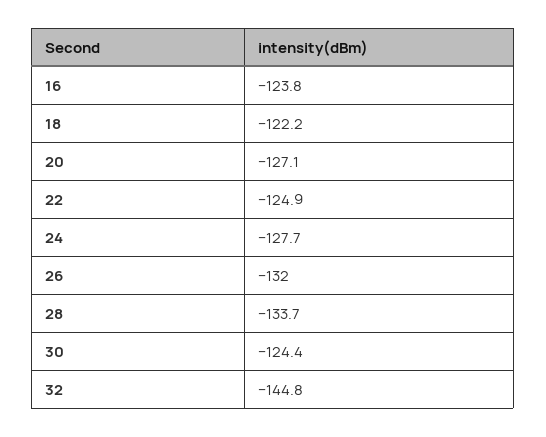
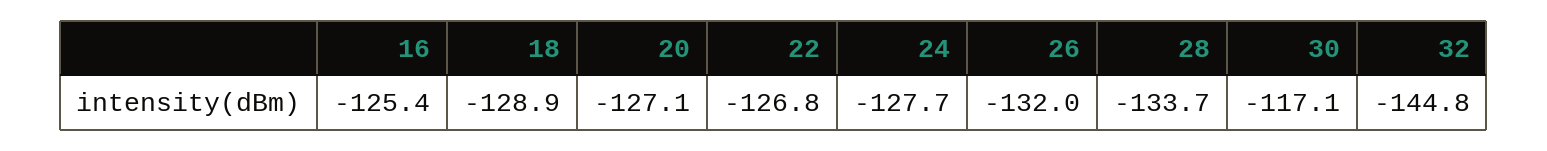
16: -123.8 -> -125.4
18: -122.2 -> -128.9
22: -124.9 -> -126.8
30: -124.4 -> -117.1

